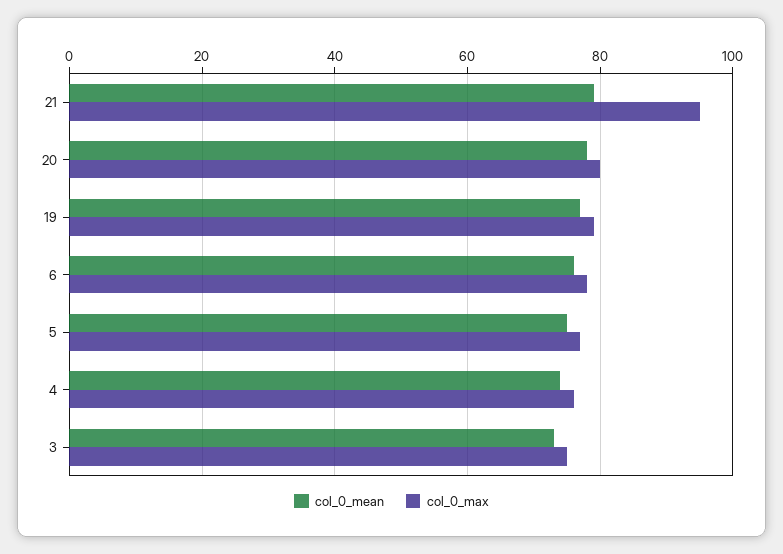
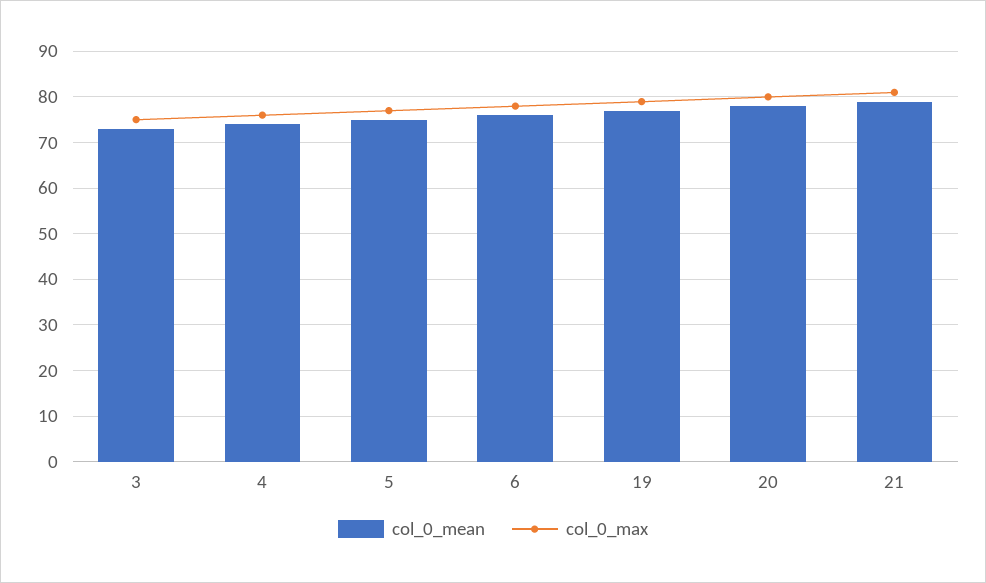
col_0_max, 21: 95 -> 80

